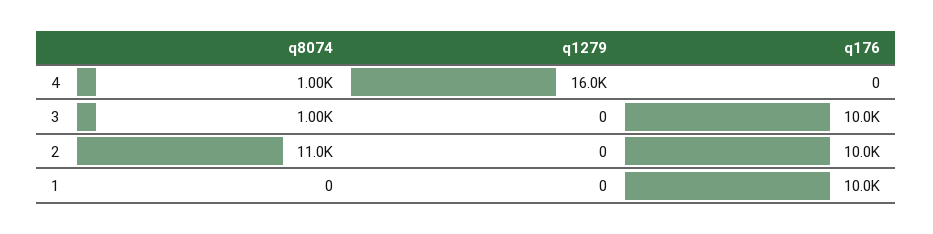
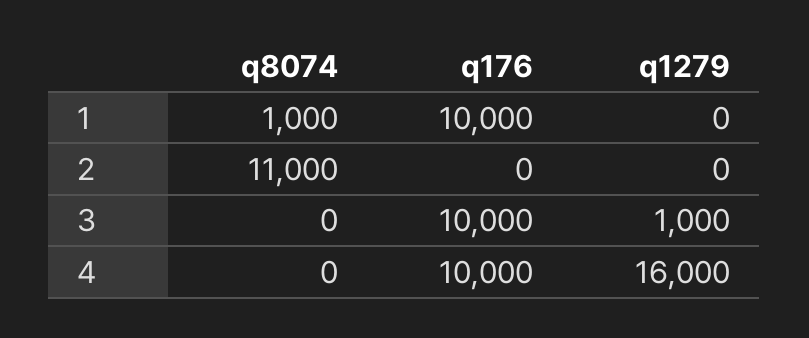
q8074, 4: 1000 -> 0
q176, 4: 0 -> 10000
q8074, 3: 1000 -> 0
q1279, 3: 0 -> 1000
q176, 2: 10000 -> 0
q8074, 1: 0 -> 1000

